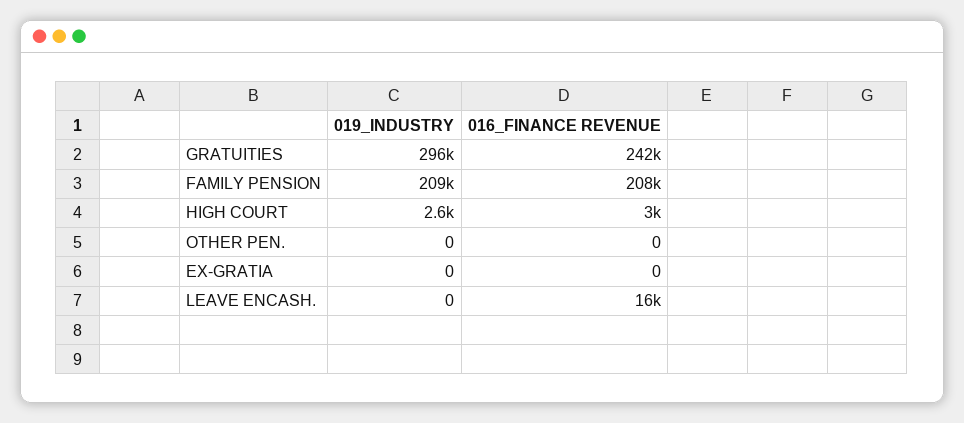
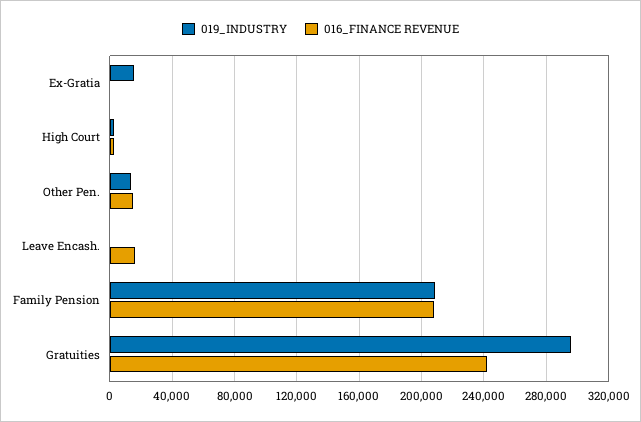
019_INDUSTRY, OTHER PEN.: 0 -> 15000
016_FINANCE REVENUE, OTHER PEN.: 0 -> 15000
019_INDUSTRY, EX-GRATIA: 0 -> 15000

